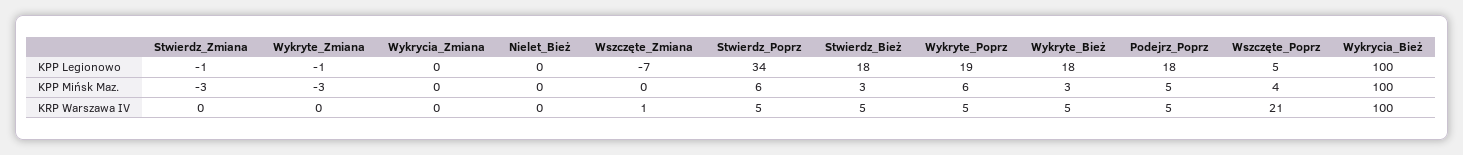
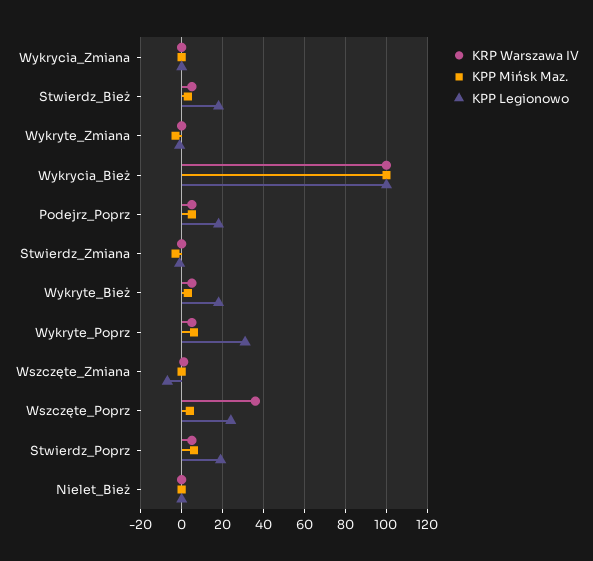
KPP Legionowo, Stwierdz_Poprz: 34 -> 20
KPP Legionowo, Wykryte_Poprz: 19 -> 30
KPP Legionowo, Wszczęte_Poprz: 5 -> 25
KRP Warszawa IV, Wszczęte_Poprz: 21 -> 35

